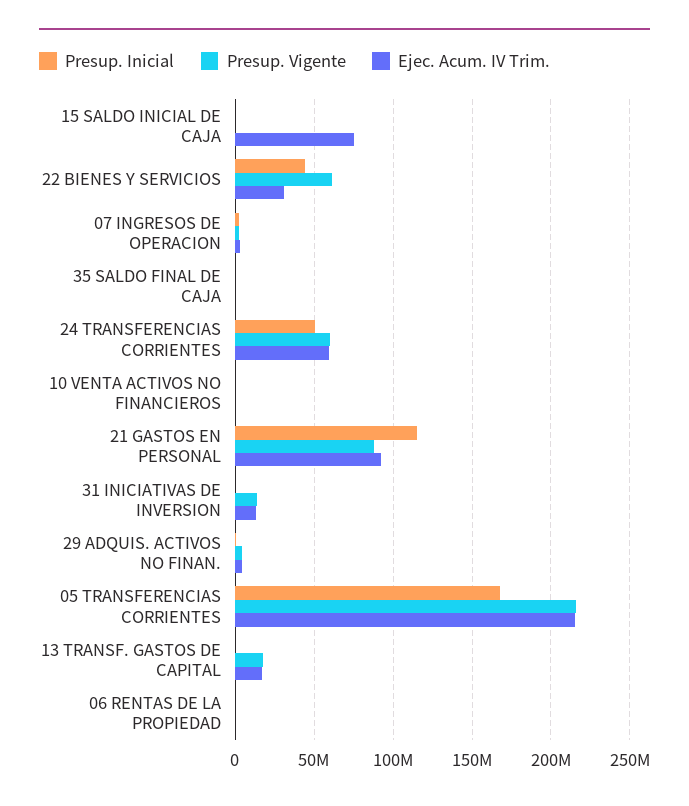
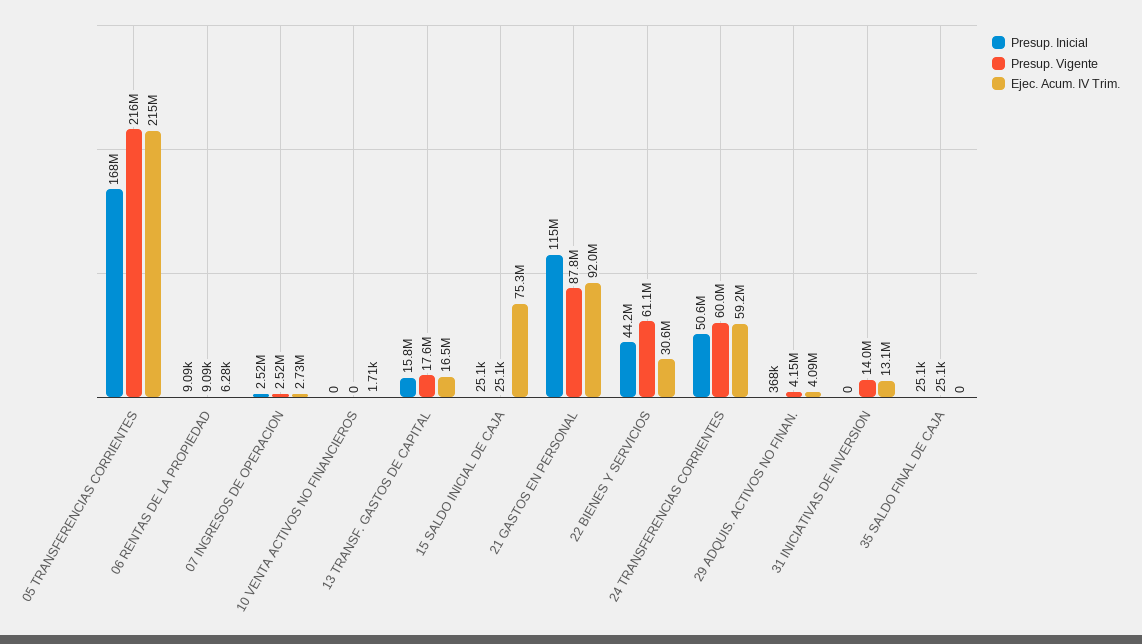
Presup. Inicial, 13 TRANSF. GASTOS DE CAPITAL: 0 -> 15800000

